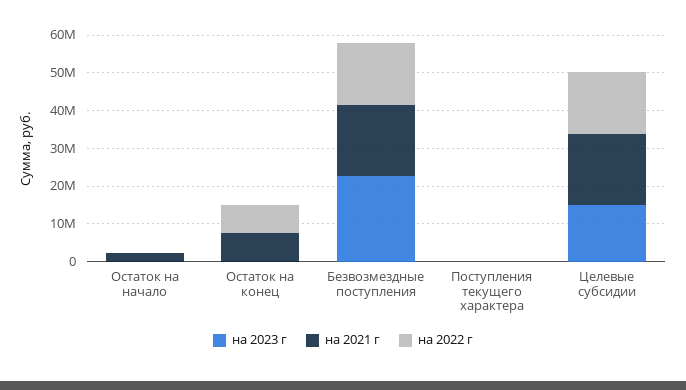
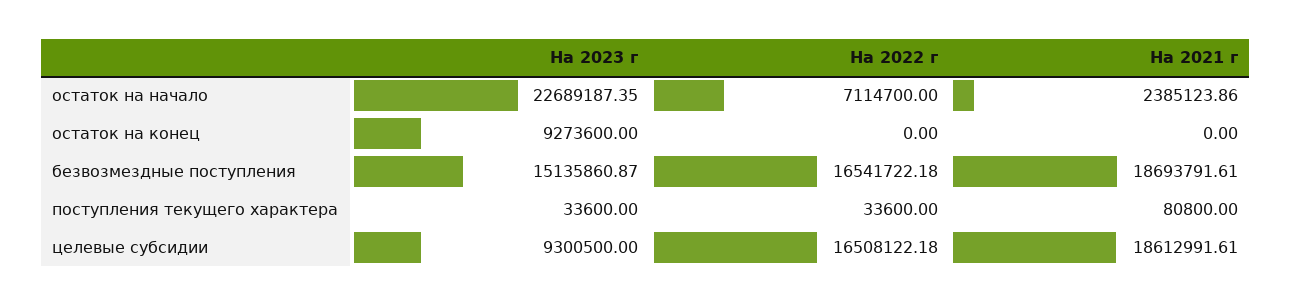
на 2023 г, Остаток на начало: 0 -> 22689187.35
на 2022 г, Остаток на начало: 0 -> 7114700
на 2023 г, Остаток на конец: 0 -> 9273600
на 2021 г, Остаток на конец: 7500000 -> 0
на 2022 г, Остаток на конец: 7500000 -> 0
на 2023 г, Безвозмездные поступления: 22500000 -> 15135860.87
на 2023 г, Целевые субсидии: 15000000 -> 9300500

